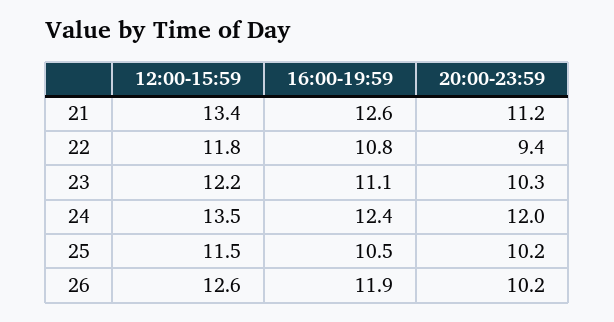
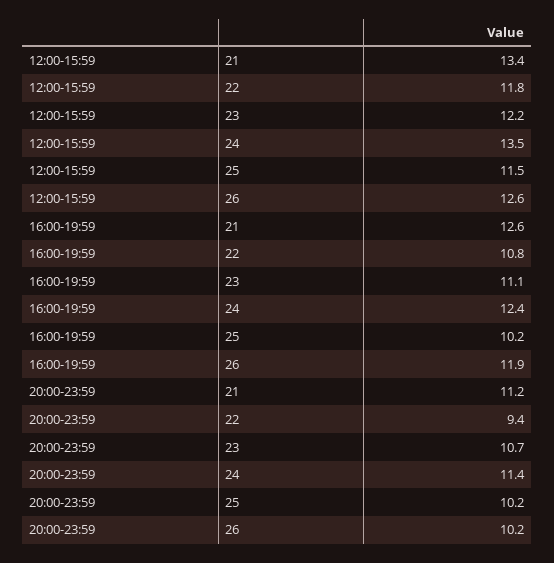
20:00-23:59, 23: 10.3 -> 10.7
20:00-23:59, 24: 12 -> 11.4
16:00-19:59, 25: 10.5 -> 10.2

